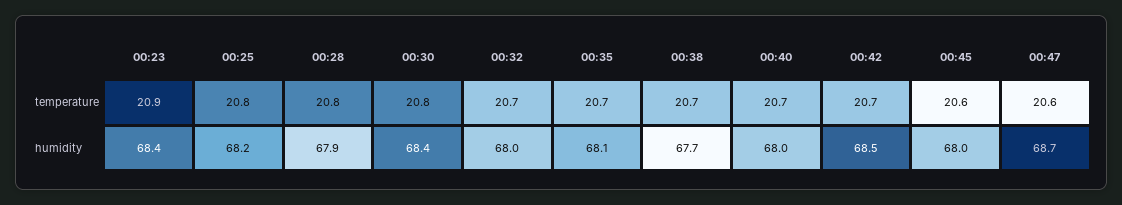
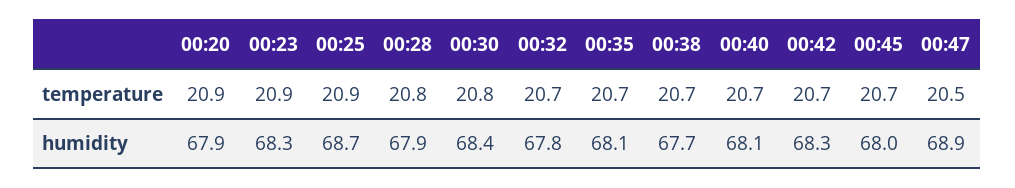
00:25, temperature: 20.8 -> 20.9
00:45, temperature: 20.6 -> 20.7
00:47, temperature: 20.6 -> 20.5
00:23, humidity: 68.4 -> 68.3
00:25, humidity: 68.2 -> 68.7
00:32, humidity: 68 -> 67.8
00:40, humidity: 68 -> 68.1
00:42, humidity: 68.5 -> 68.3
00:47, humidity: 68.7 -> 68.9
00:20, temperature: none -> 20.9
00:20, humidity: none -> 67.9

